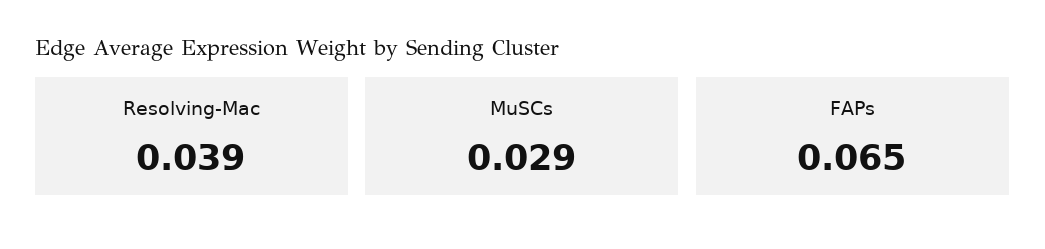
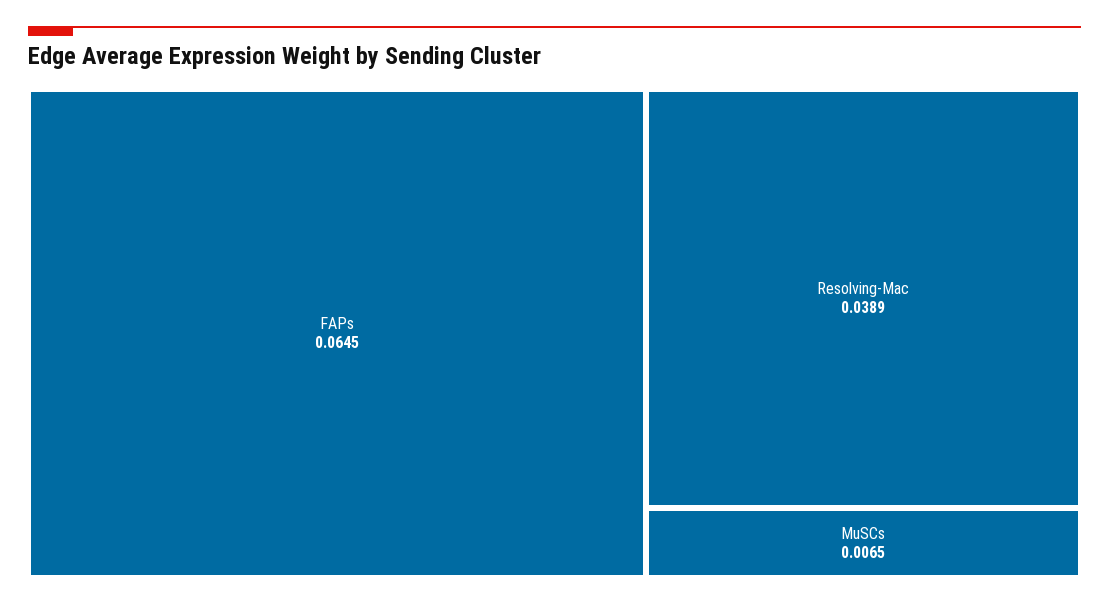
MuSCs: 0.029 -> 0.0065

